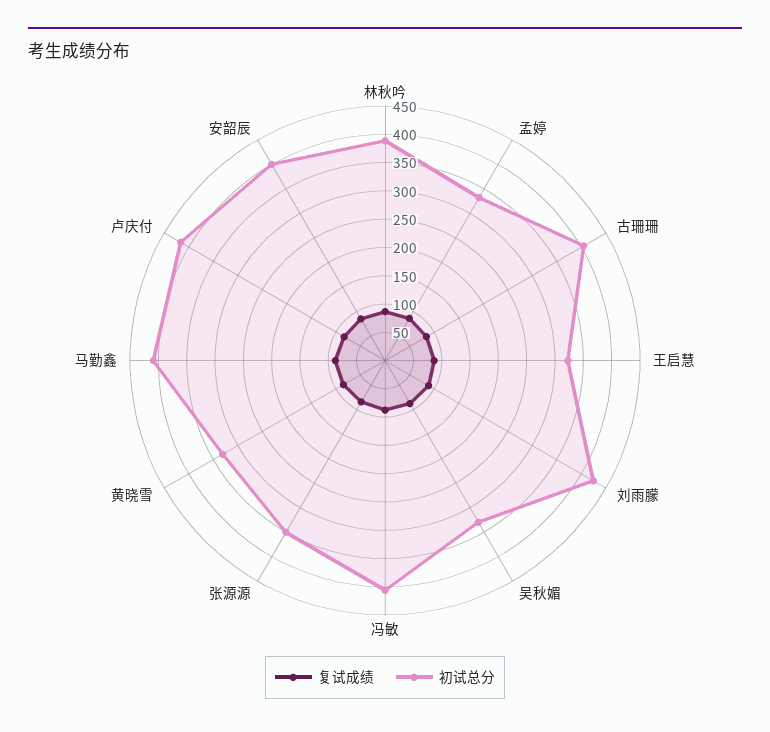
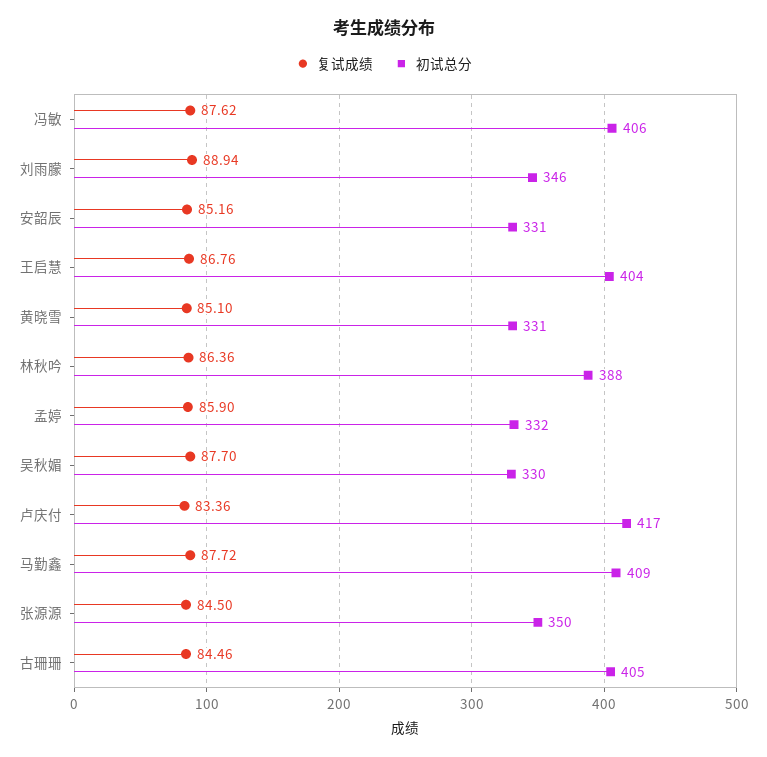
初试总分, 王启慧: 325 -> 404
初试总分, 刘雨朦: 425 -> 346
初试总分, 安韶辰: 400 -> 331

